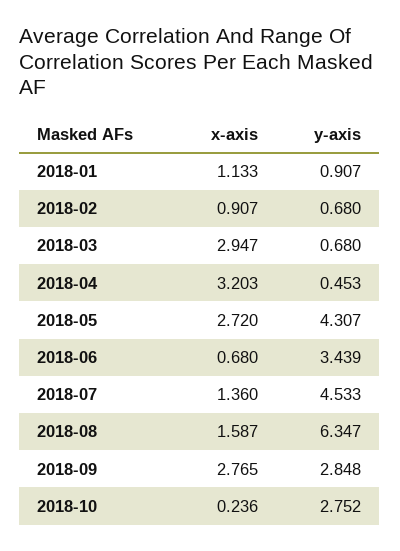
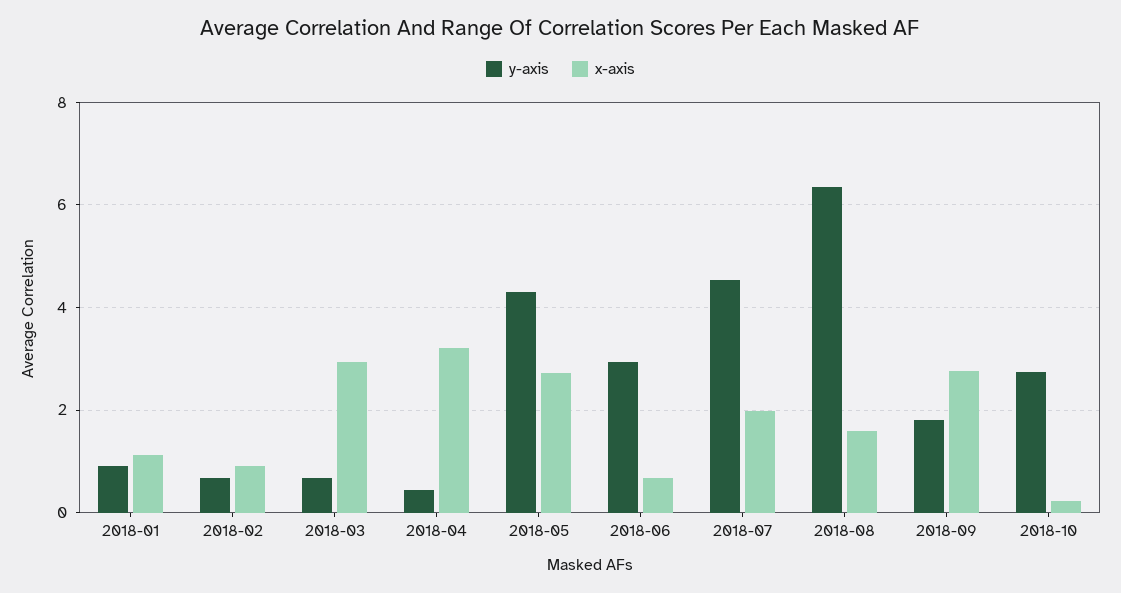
y-axis, 2018-06: 3.439 -> 3
x-axis, 2018-07: 1.36 -> 2
y-axis, 2018-09: 2.848 -> 1.8

